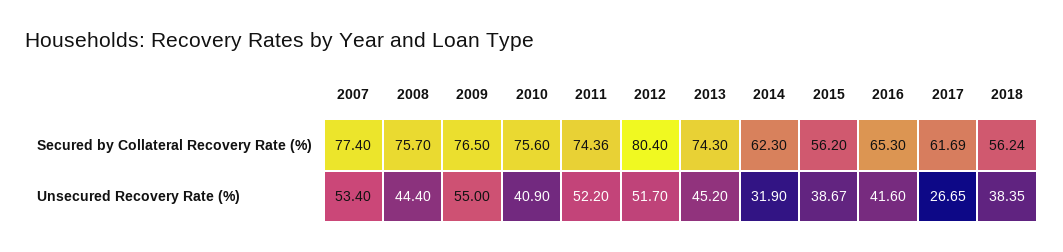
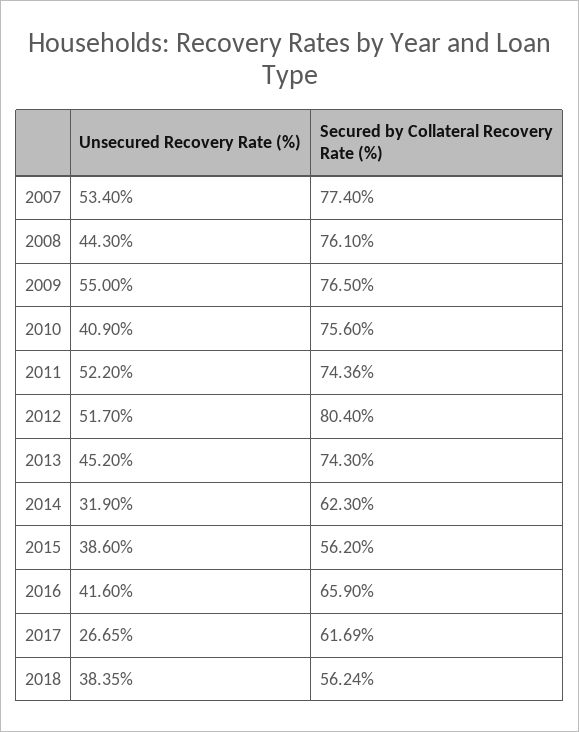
2008, Secured by Collateral Recovery Rate (%): 75.7 -> 76.1
2016, Secured by Collateral Recovery Rate (%): 65.3 -> 65.9
2008, Unsecured Recovery Rate (%): 44.4 -> 44.3
2015, Unsecured Recovery Rate (%): 38.67 -> 38.6

